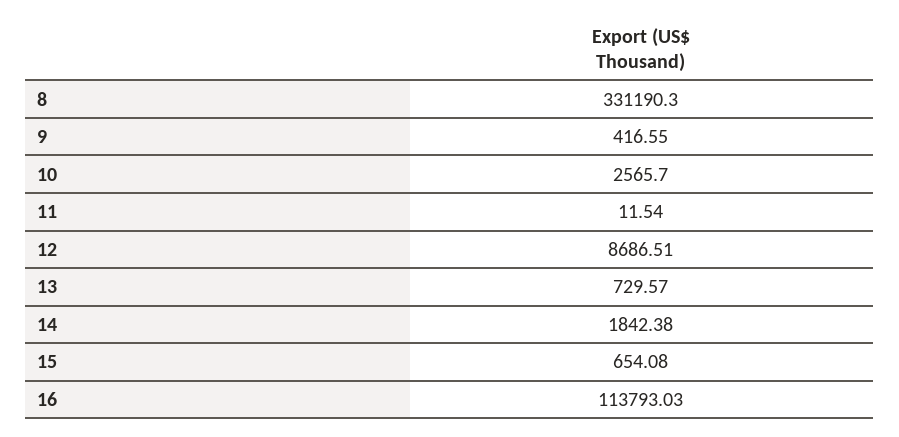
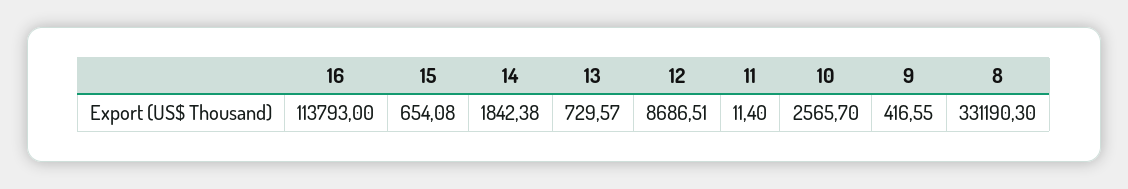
11: 11.54 -> 11.4
16: 113793.03 -> 113793

